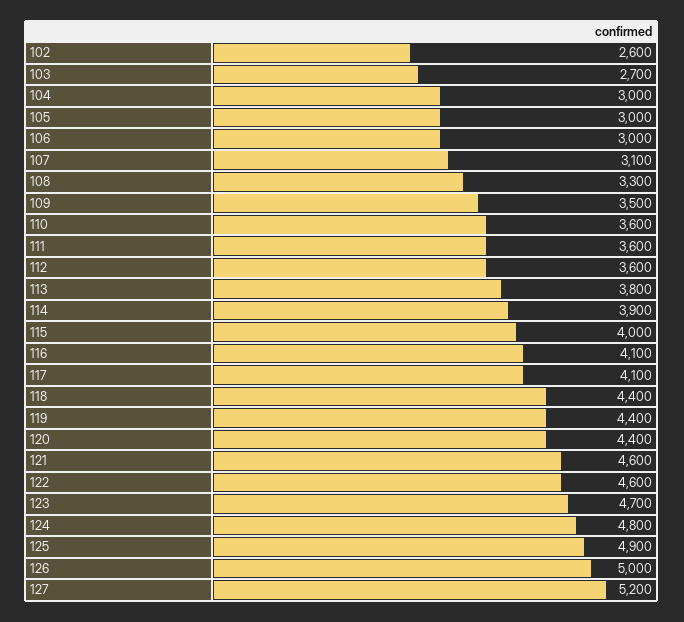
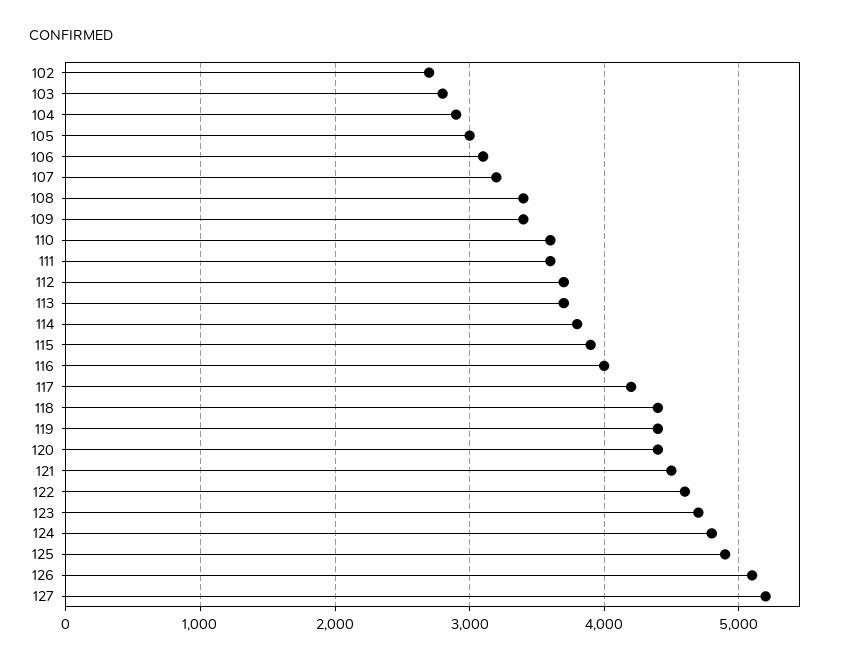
102: 2600 -> 2700
103: 2700 -> 2800
104: 3000 -> 2900
106: 3000 -> 3100
107: 3100 -> 3200
108: 3300 -> 3400
109: 3500 -> 3400
112: 3600 -> 3700
113: 3800 -> 3700
114: 3900 -> 3800
115: 4000 -> 3900
116: 4100 -> 4000
117: 4100 -> 4200
121: 4600 -> 4500
126: 5000 -> 5100

